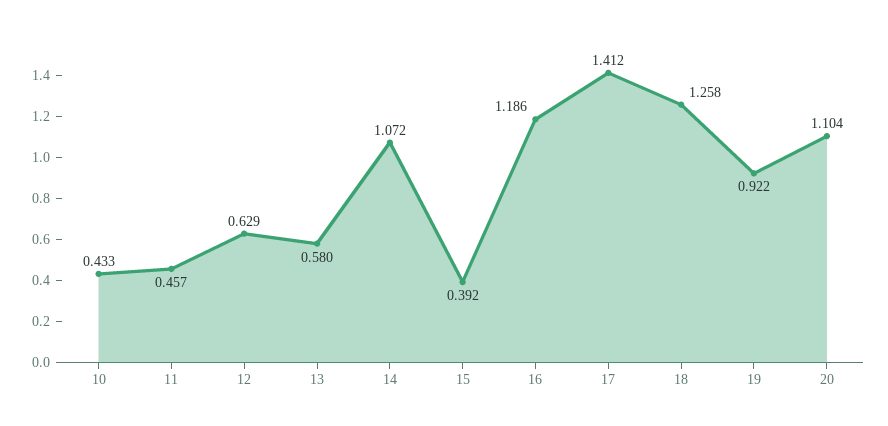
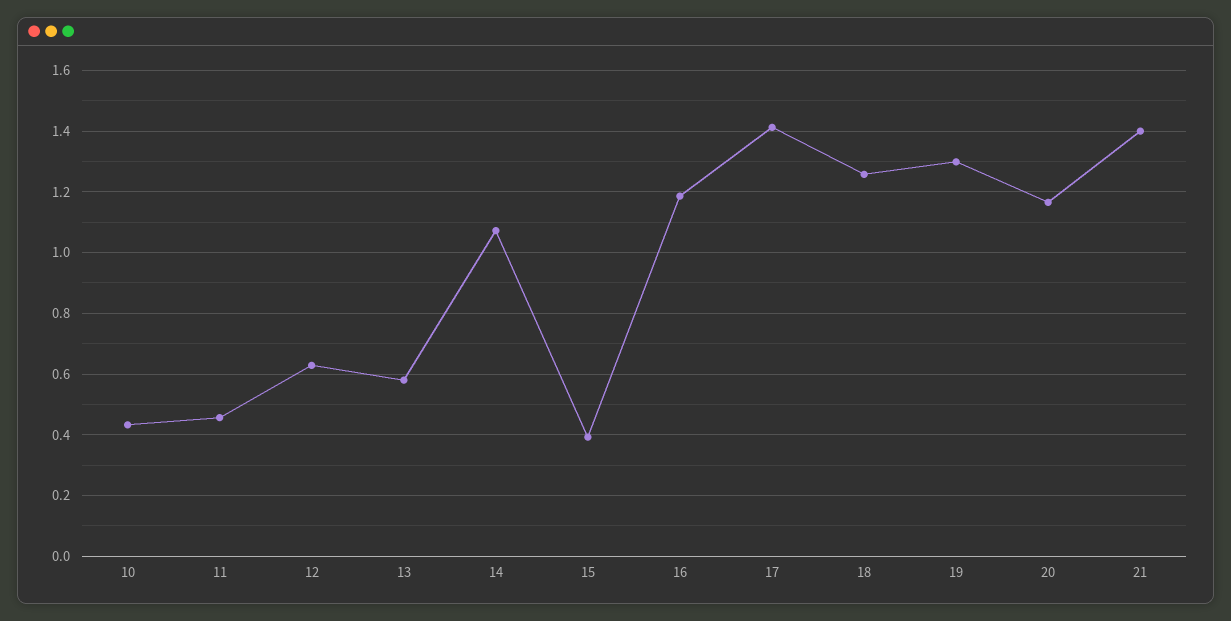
19: 0.922 -> 1.3
20: 1.104 -> 1.16
21: none -> 1.4

